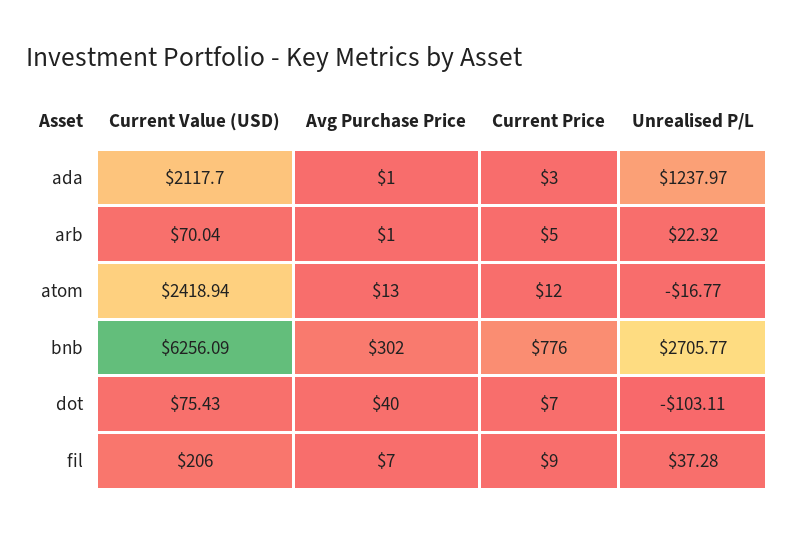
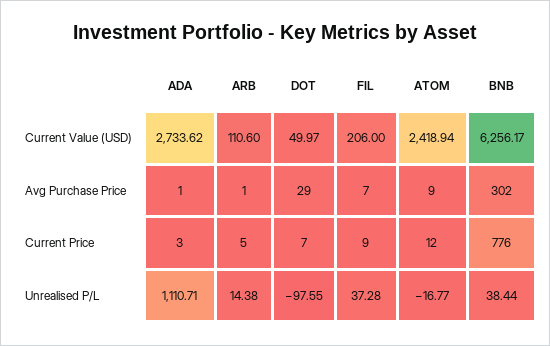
Current Value (USD), ada: 2117.7 -> 2733.62
Unrealised P/L, ada: 1237.97 -> 1110.71
Current Value (USD), arb: 70.04 -> 110.6
Unrealised P/L, arb: 22.32 -> 14.38
Avg Purchase Price, atom: 13 -> 9
Current Value (USD), bnb: 6256.09 -> 6256.17
Unrealised P/L, bnb: 2705.77 -> 38.44
Current Value (USD), dot: 75.43 -> 49.97
Avg Purchase Price, dot: 40 -> 29
Unrealised P/L, dot: -103.11 -> -97.55

